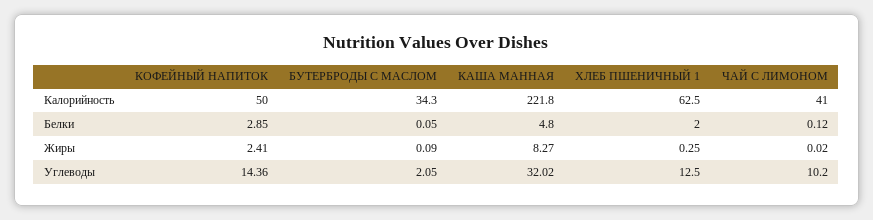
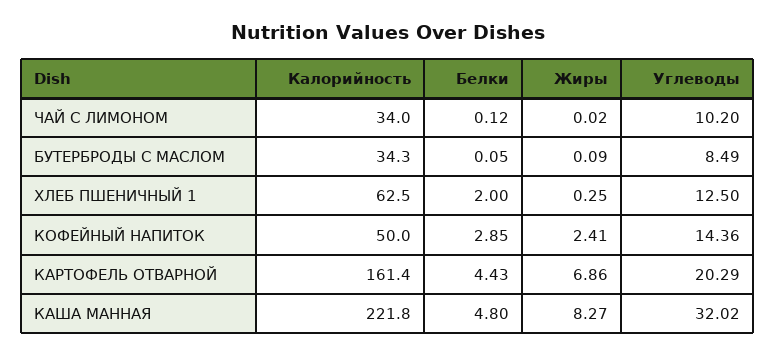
ЧАЙ С ЛИМОНОМ, Калорийность: 41 -> 34
БУТЕРБРОДЫ С МАСЛОМ, Углеводы: 2.05 -> 8.49
КАРТОФЕЛЬ ОТВАРНОЙ, Калорийность: none -> 161.4
КАРТОФЕЛЬ ОТВАРНОЙ, Белки: none -> 4.43
КАРТОФЕЛЬ ОТВАРНОЙ, Жиры: none -> 6.86
КАРТОФЕЛЬ ОТВАРНОЙ, Углеводы: none -> 20.29

